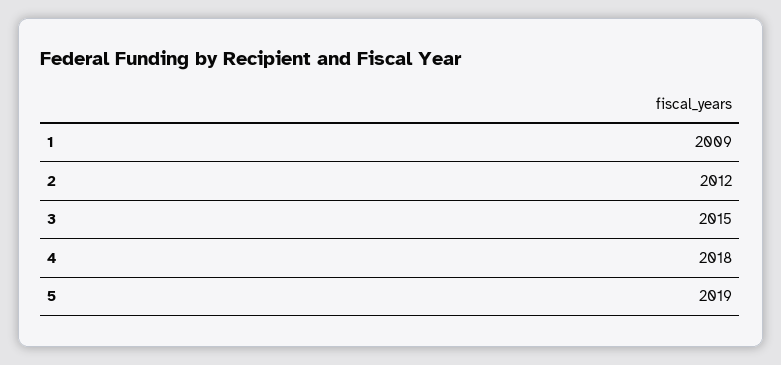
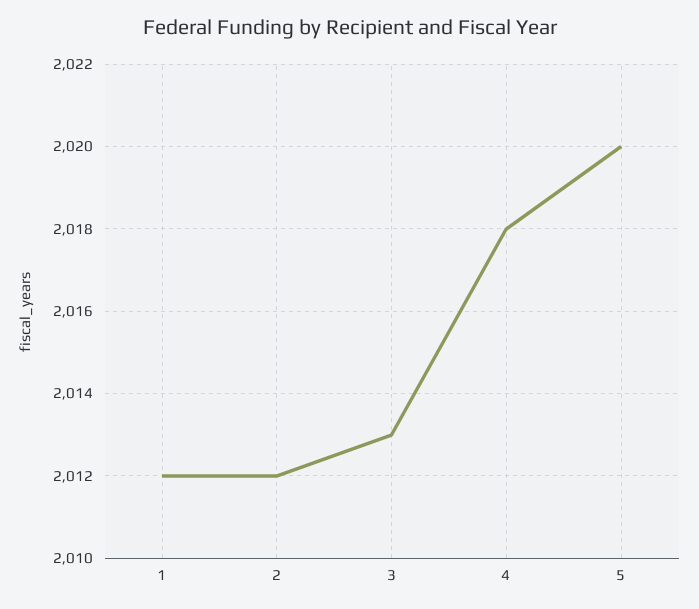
1: 2009 -> 2012
3: 2015 -> 2013
5: 2019 -> 2020

